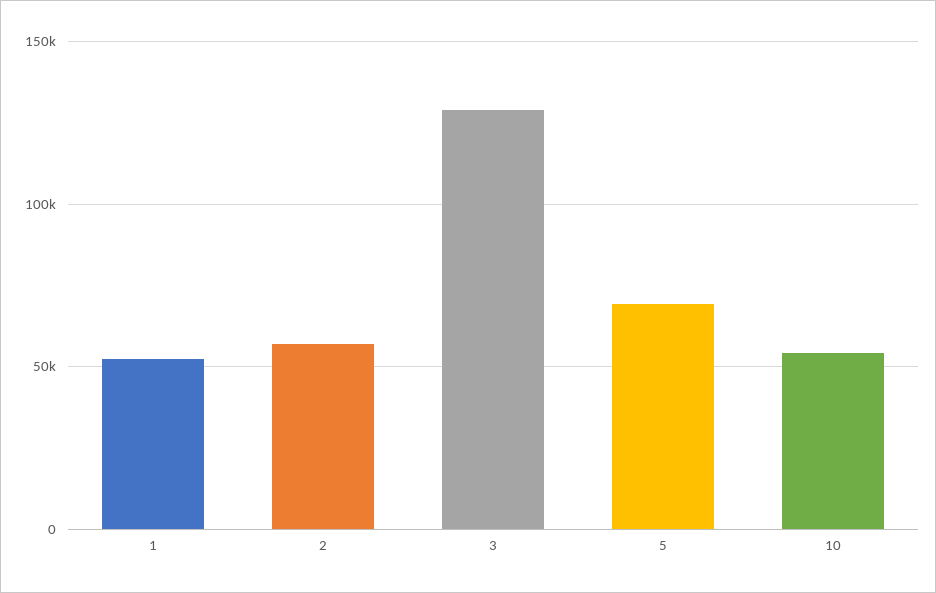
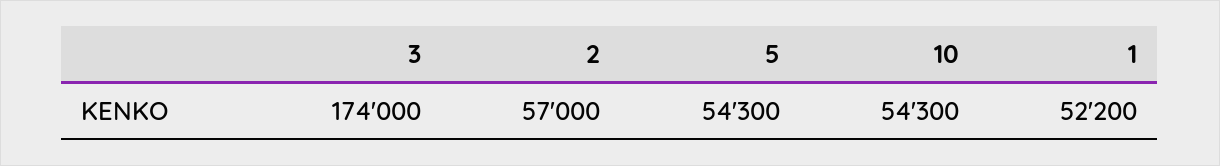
3: 130000 -> 174000
5: 70000 -> 54300

